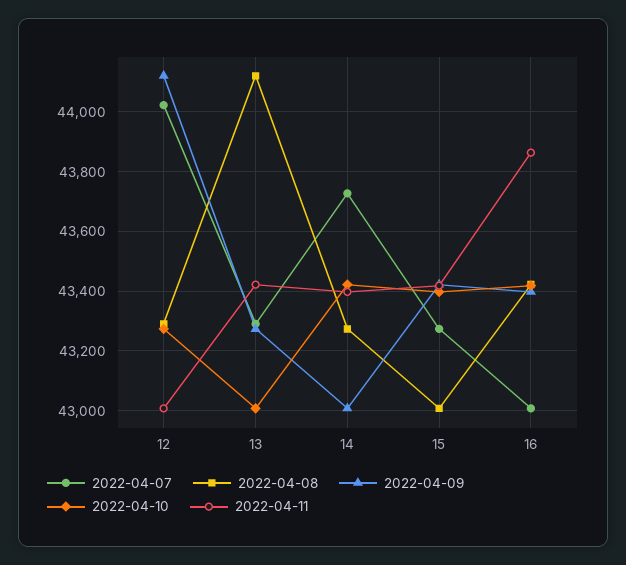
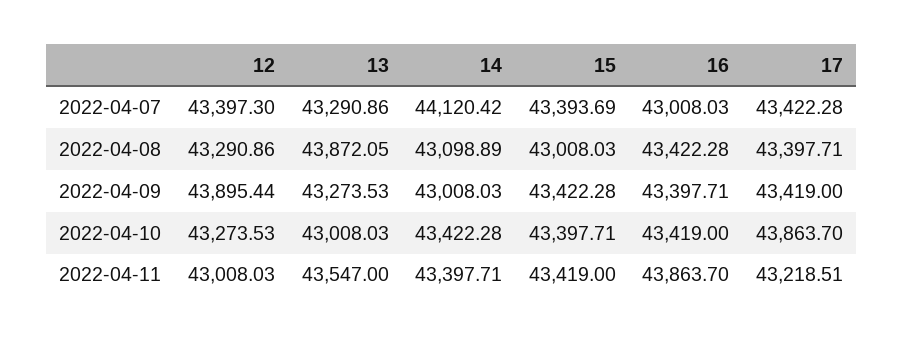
2022-04-07, 12: 44025 -> 43397.3
2022-04-09, 12: 44125 -> 43895.44
2022-04-08, 13: 44125 -> 43872.05
2022-04-11, 13: 43425 -> 43547
2022-04-07, 14: 43725 -> 44120.42
2022-04-08, 14: 43275 -> 43098.89
2022-04-07, 15: 43275 -> 43393.69
2022-04-07, 17: none -> 43422.28
2022-04-08, 17: none -> 43397.71
2022-04-09, 17: none -> 43419
2022-04-10, 17: none -> 43863.7
2022-04-11, 17: none -> 43218.51

